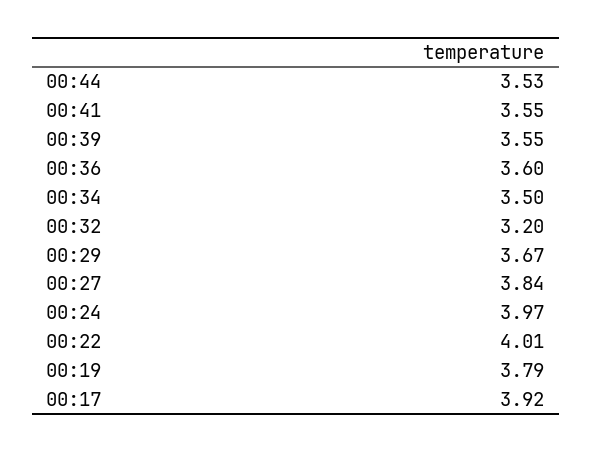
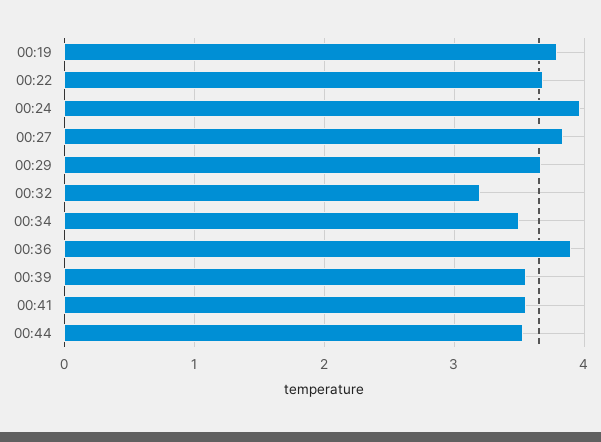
00:36: 3.6 -> 3.9
00:22: 4.01 -> 3.7
00:17: 3.92 -> none

